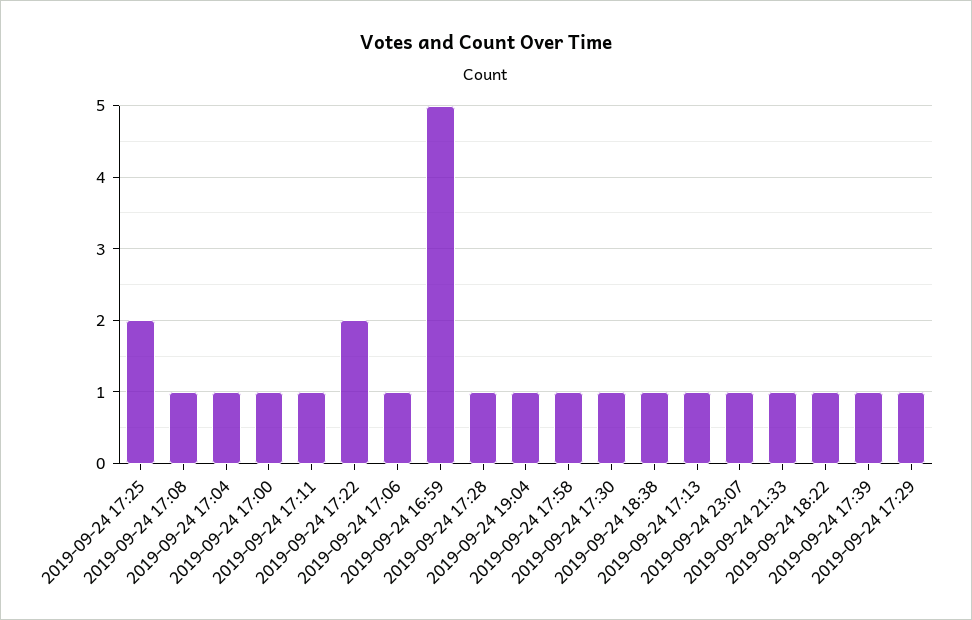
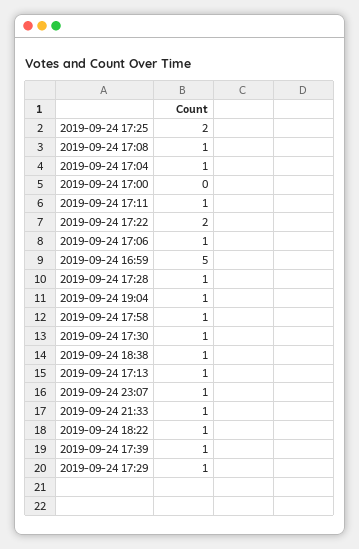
2019-09-24 17:00: 1 -> 0

